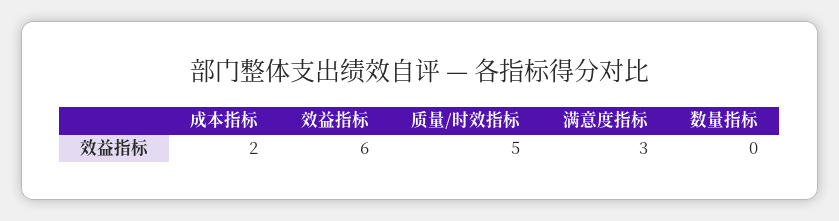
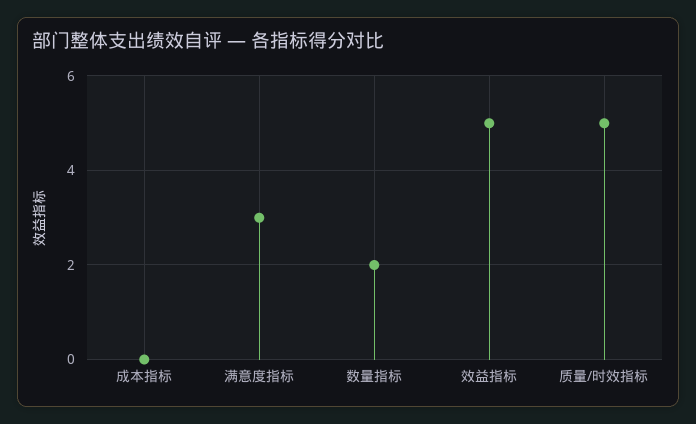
成本指标: 2 -> 0
效益指标: 6 -> 5
数量指标: 0 -> 2

